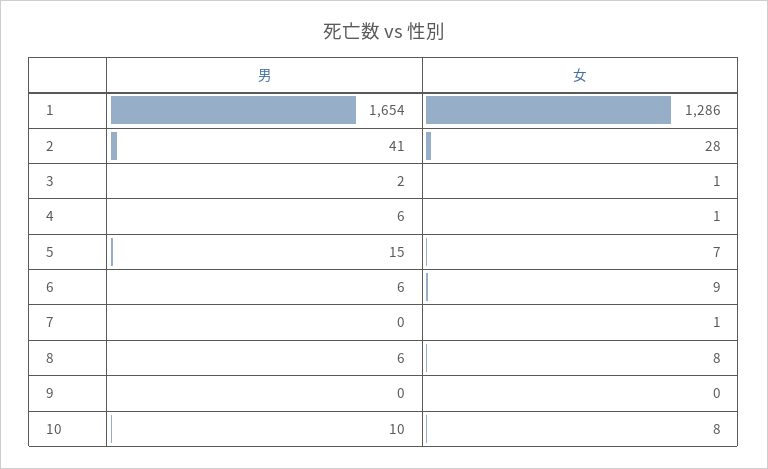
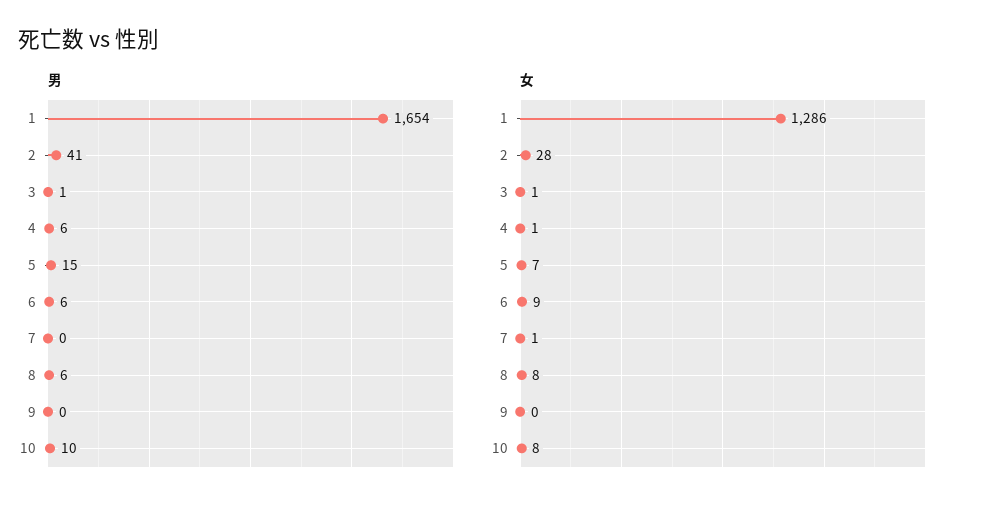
男, 3: 2 -> 1

